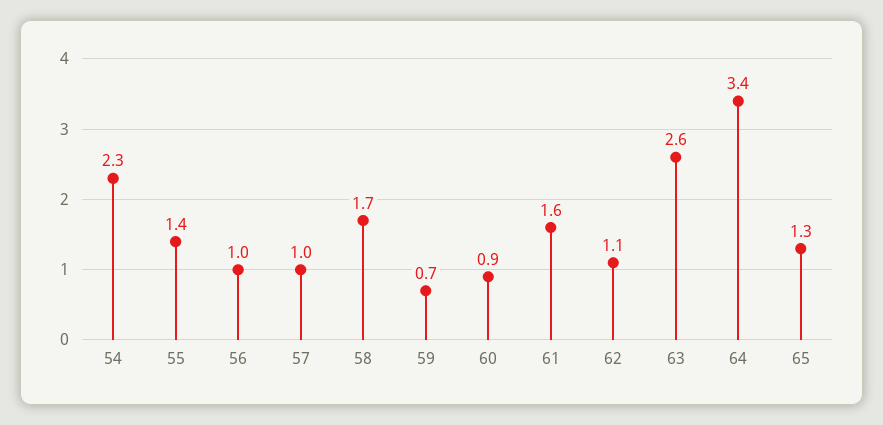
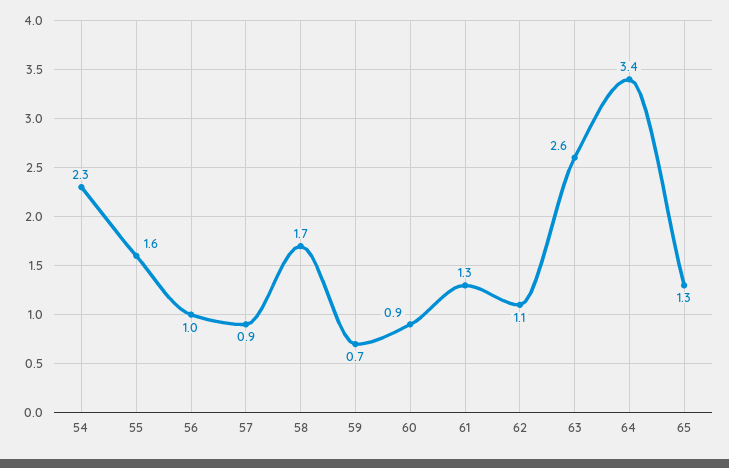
55: 1.4 -> 1.6
57: 1 -> 0.9
61: 1.6 -> 1.3

